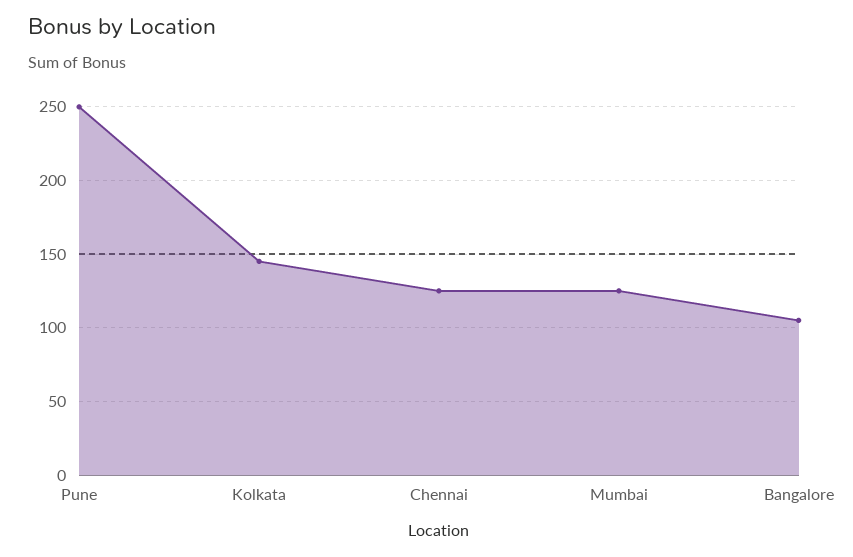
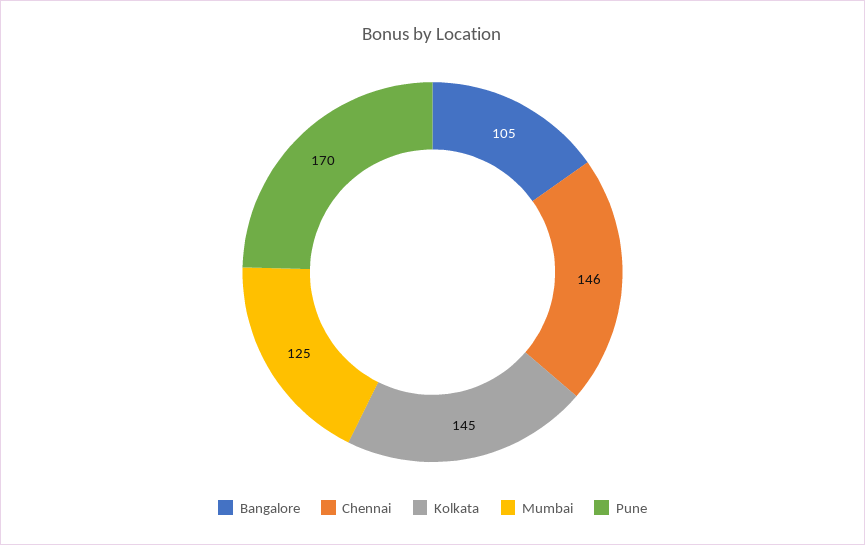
Pune: 250 -> 170
Chennai: 125 -> 146

